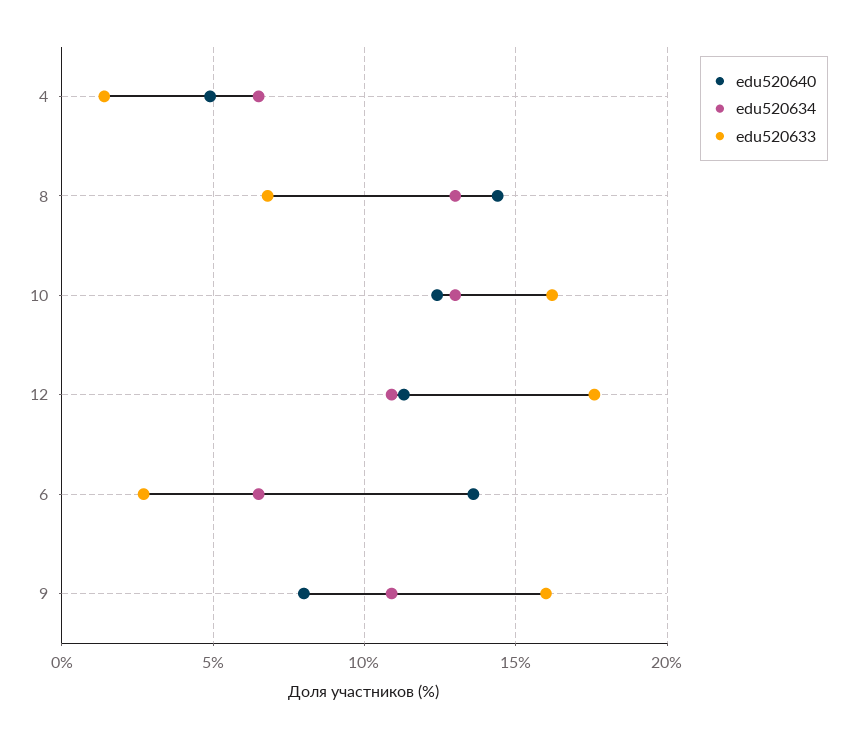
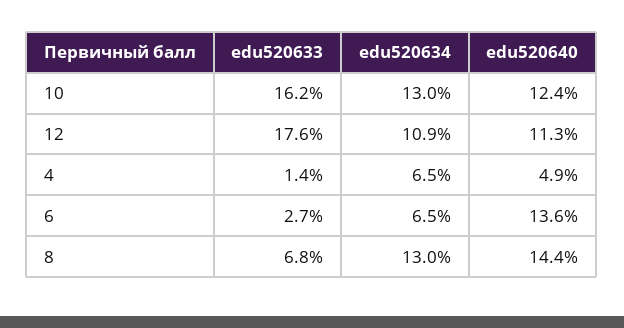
edu520640, 9: 8 -> none
edu520634, 9: 11 -> none
edu520633, 9: 16 -> none

